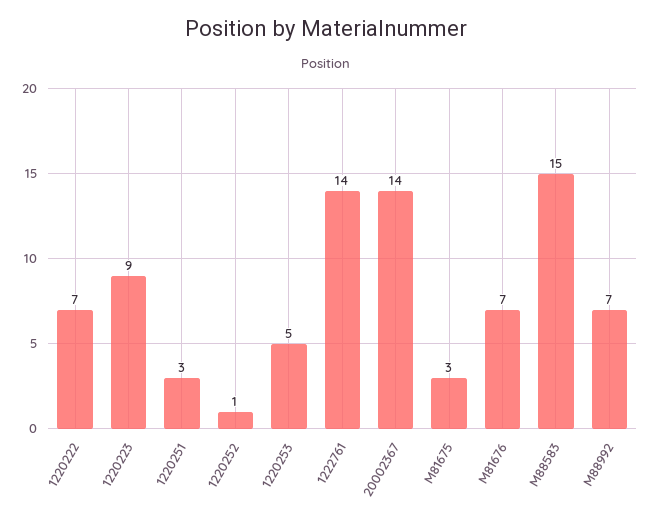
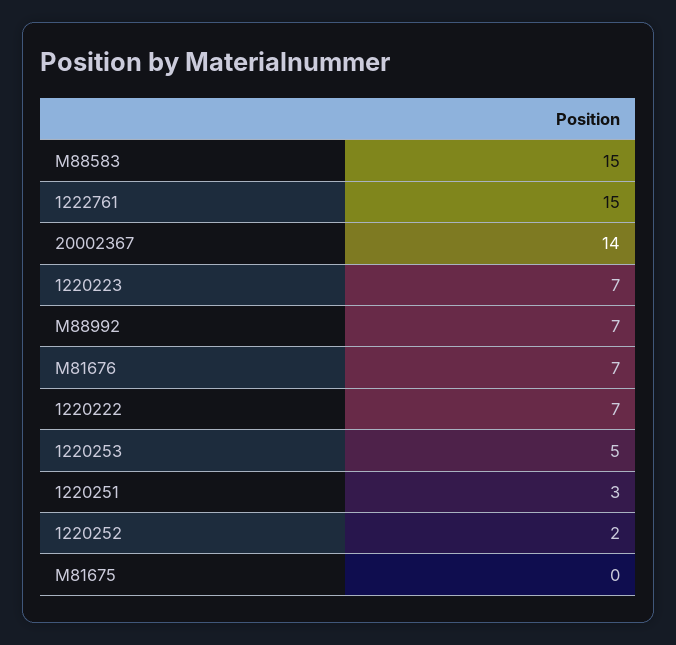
1220223: 9 -> 7
1220252: 1 -> 2
1222761: 14 -> 15
M81675: 3 -> 0

